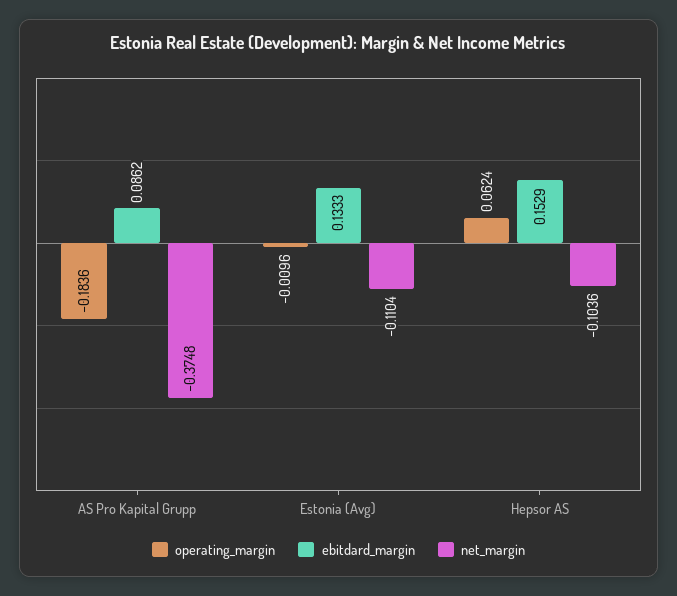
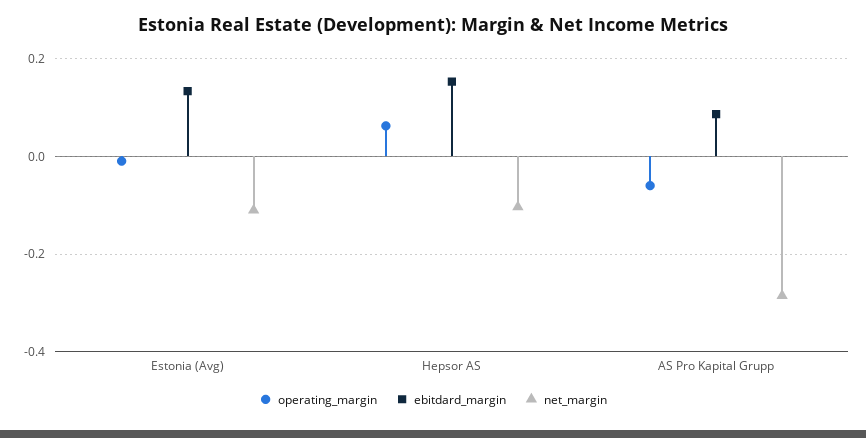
operating_margin, AS Pro Kapital Grupp: -0.1836 -> -0.06
net_margin, AS Pro Kapital Grupp: -0.3748 -> -0.28

